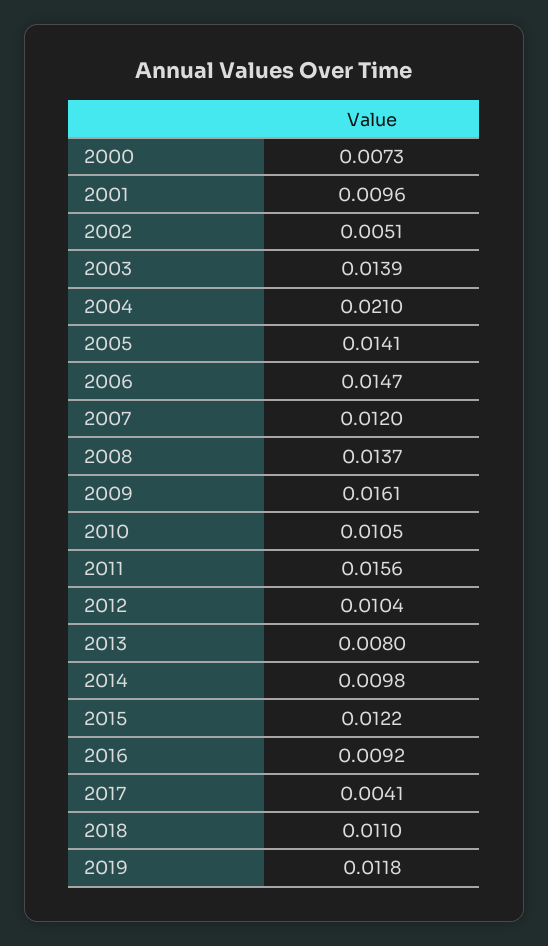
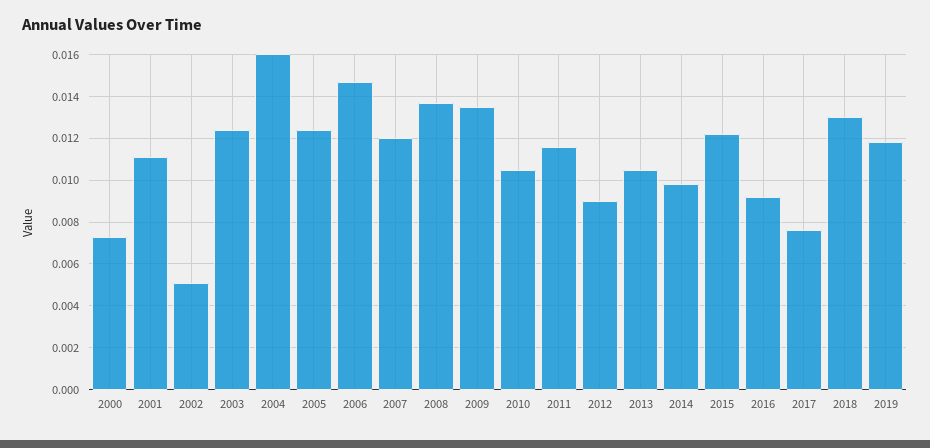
2001: 0.0096 -> 0.011
2003: 0.0139 -> 0.0125
2004: 0.021 -> 0.016
2005: 0.0141 -> 0.0125
2009: 0.0161 -> 0.0135
2011: 0.0156 -> 0.0115
2012: 0.0104 -> 0.009
2013: 0.008 -> 0.0105
2017: 0.0041 -> 0.0075
2018: 0.011 -> 0.013

